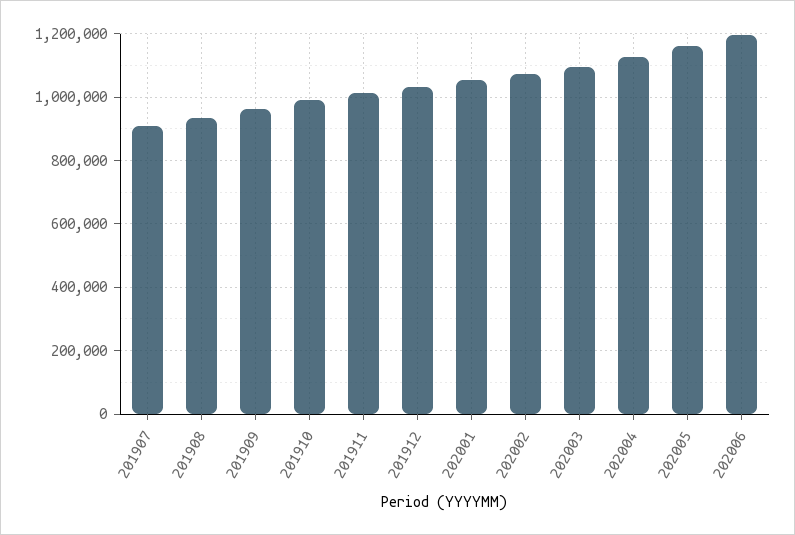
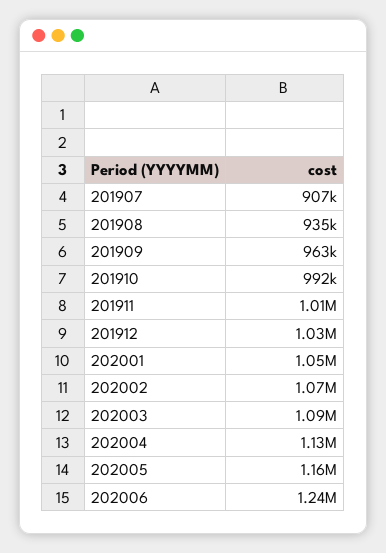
202006: 1200000 -> 1240000

